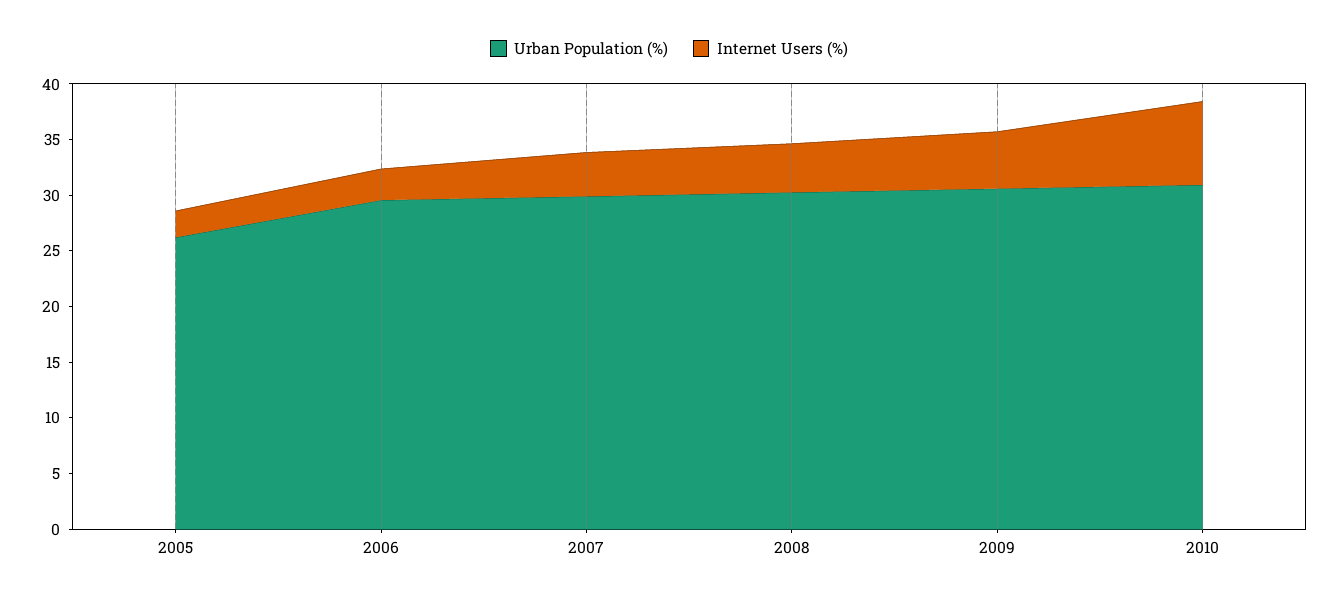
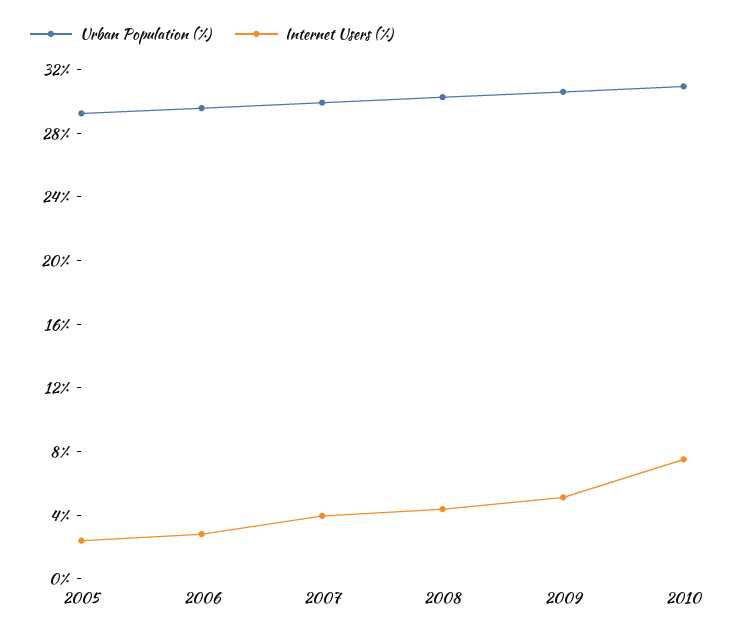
Urban Population (%), 2005: 26 -> 29

